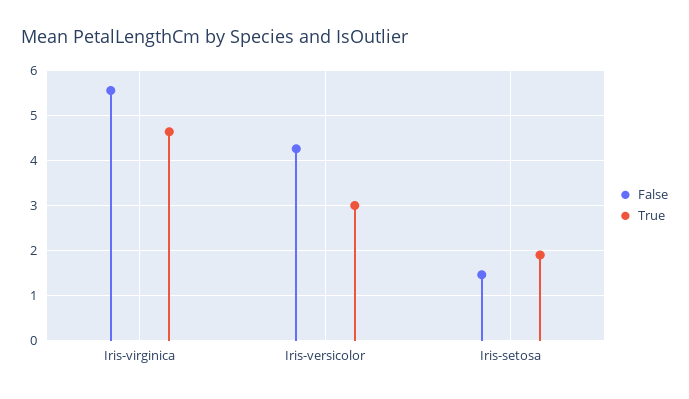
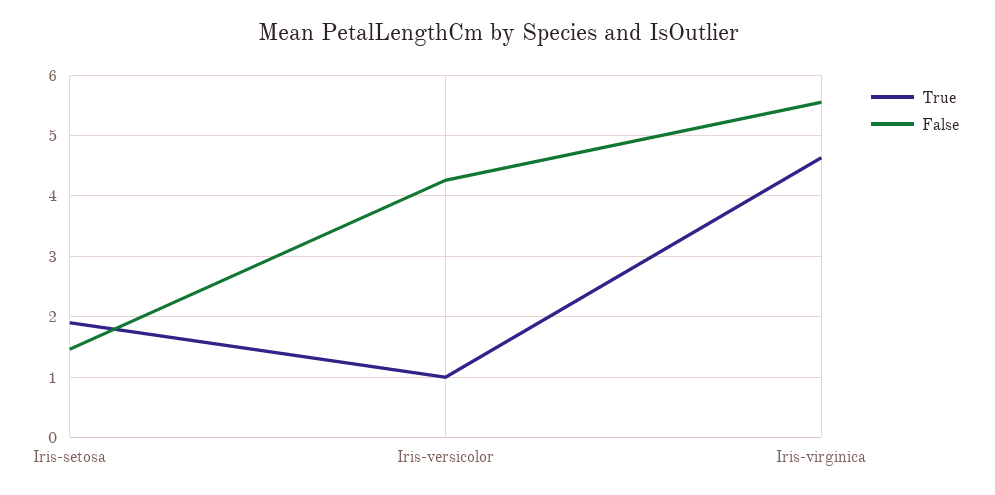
True, Iris-versicolor: 3 -> 1

